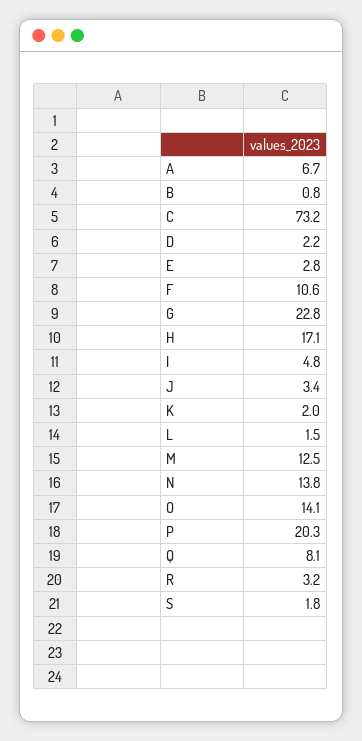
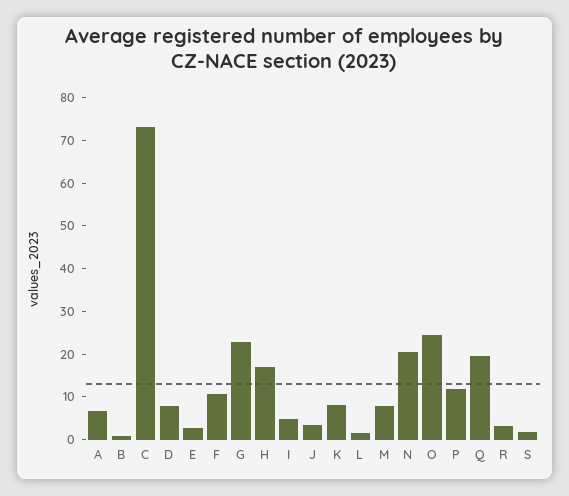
D: 2.2 -> 8
K: 2 -> 8
M: 12.5 -> 8
N: 13.8 -> 20
O: 14.1 -> 24
P: 20.3 -> 12
Q: 8.1 -> 20

